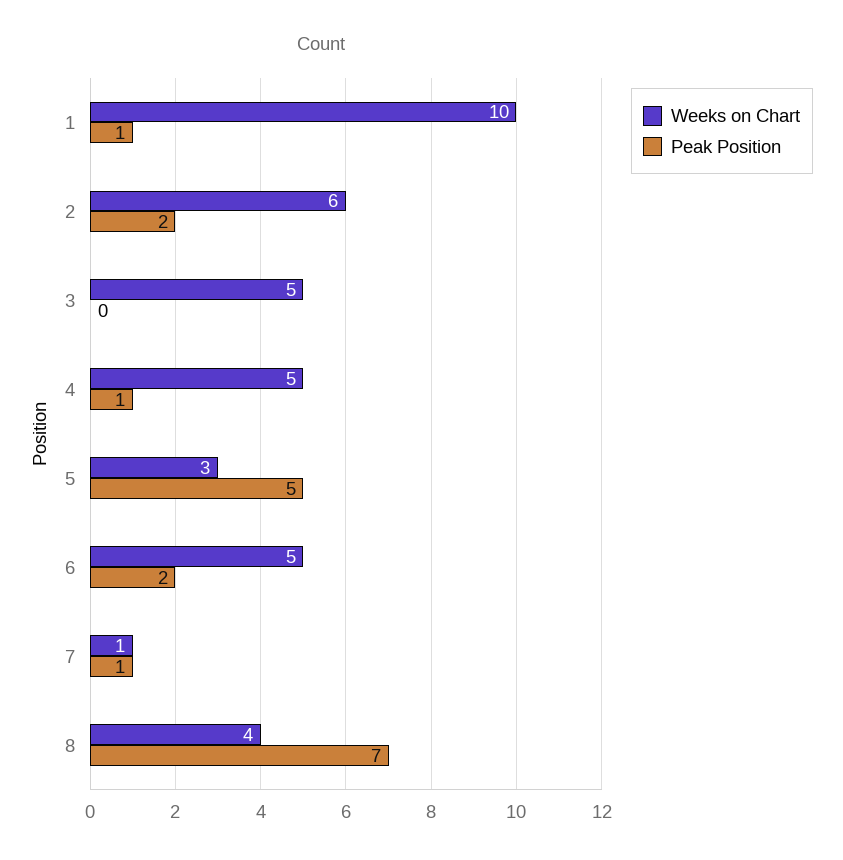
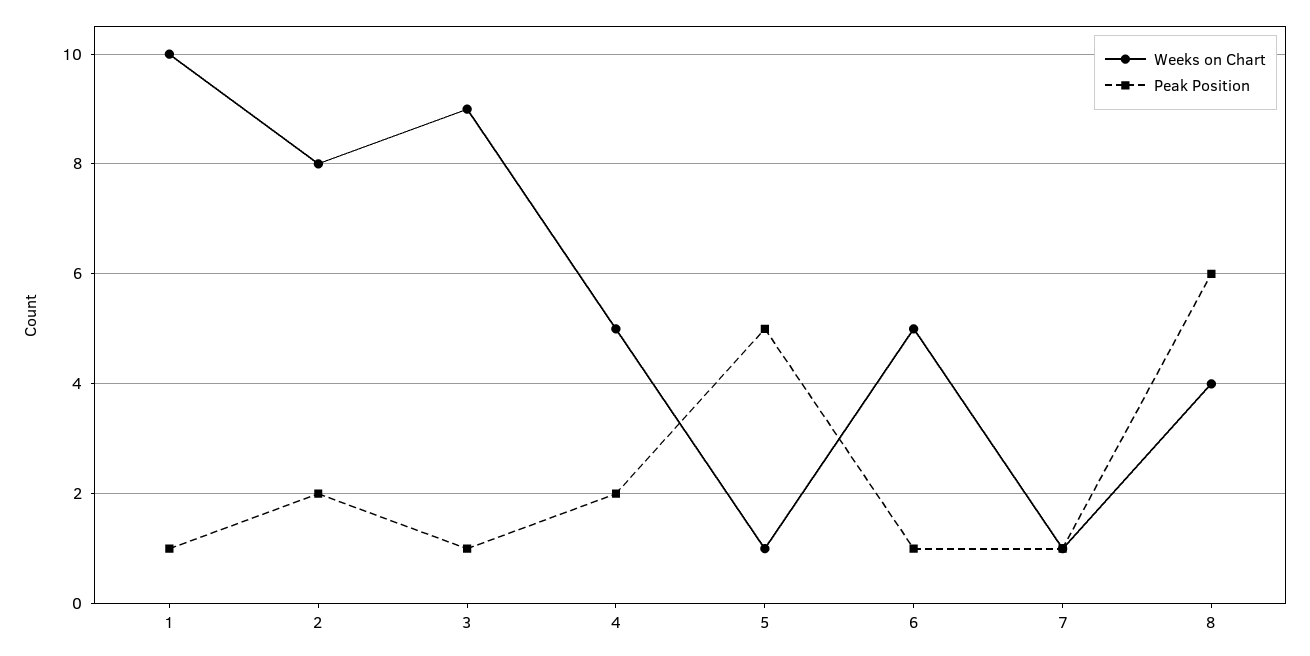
Weeks on Chart, 2: 6 -> 8
Weeks on Chart, 3: 5 -> 9
Peak Position, 3: 0 -> 1
Peak Position, 4: 1 -> 2
Weeks on Chart, 5: 3 -> 1
Peak Position, 6: 2 -> 1
Peak Position, 8: 7 -> 6

